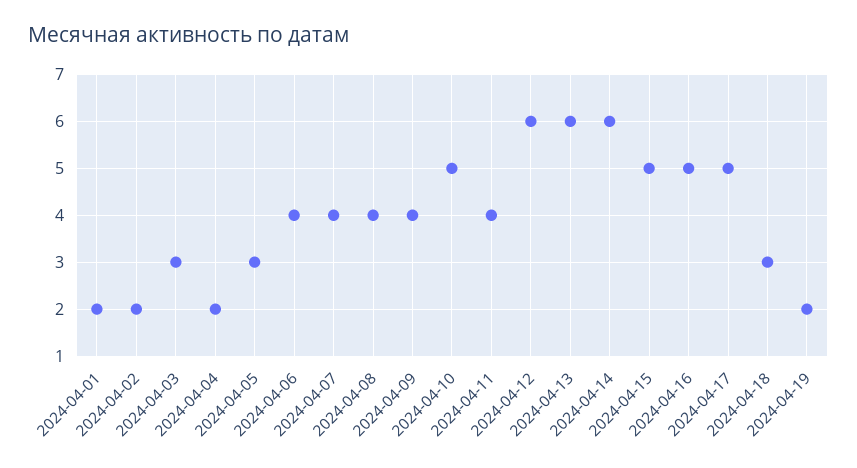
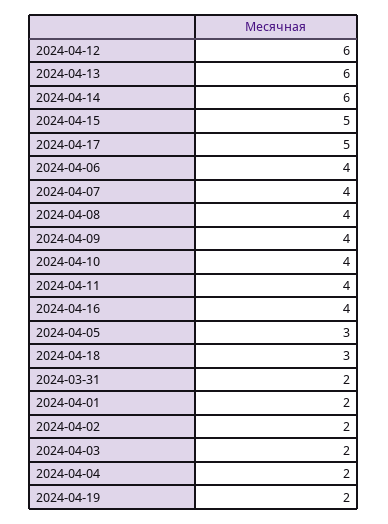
2024-04-03: 3 -> 2
2024-04-10: 5 -> 4
2024-04-16: 5 -> 4
2024-03-31: none -> 2

